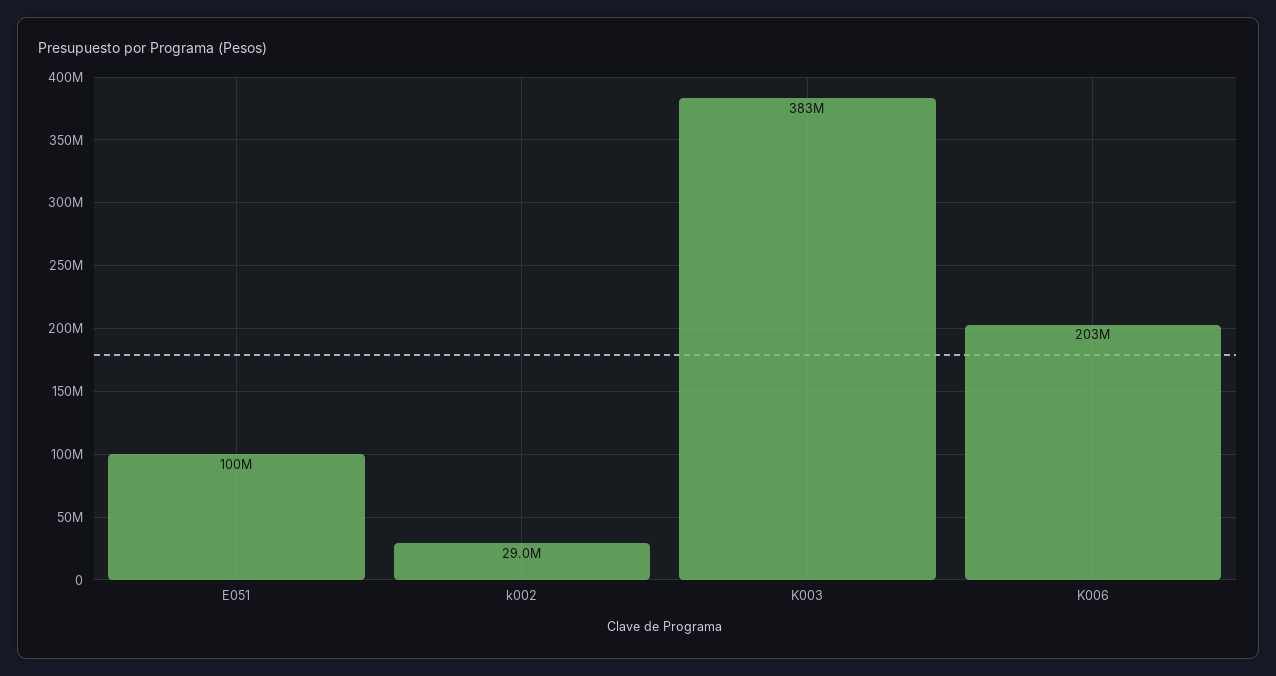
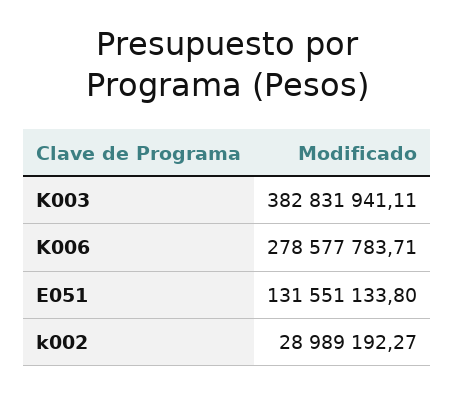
E051: 100000000 -> 131551133.8
K006: 203000000 -> 278577783.71

